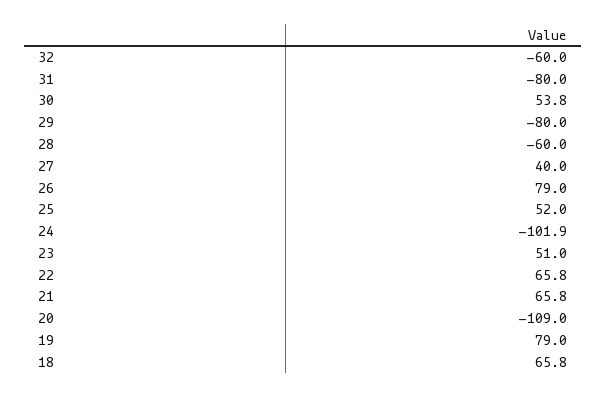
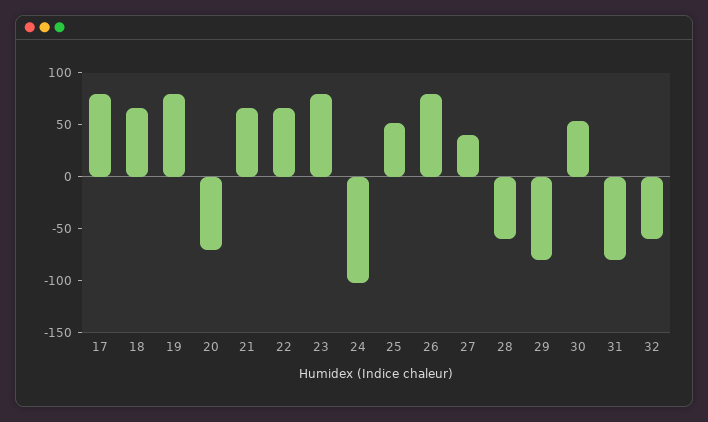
23: 51 -> 80
20: -109 -> -70
17: none -> 80

